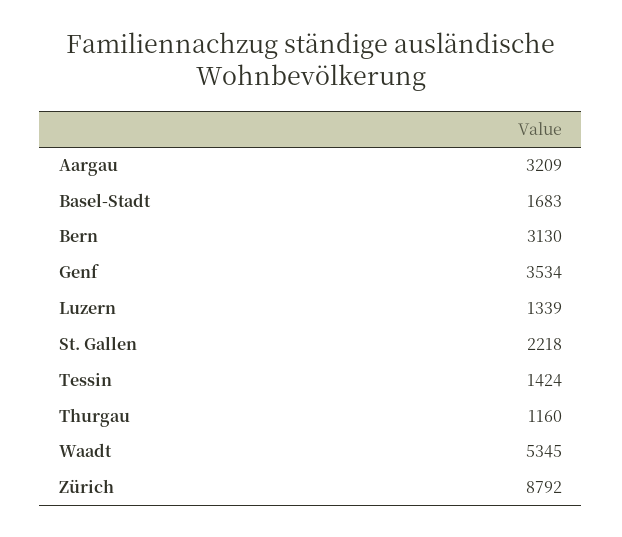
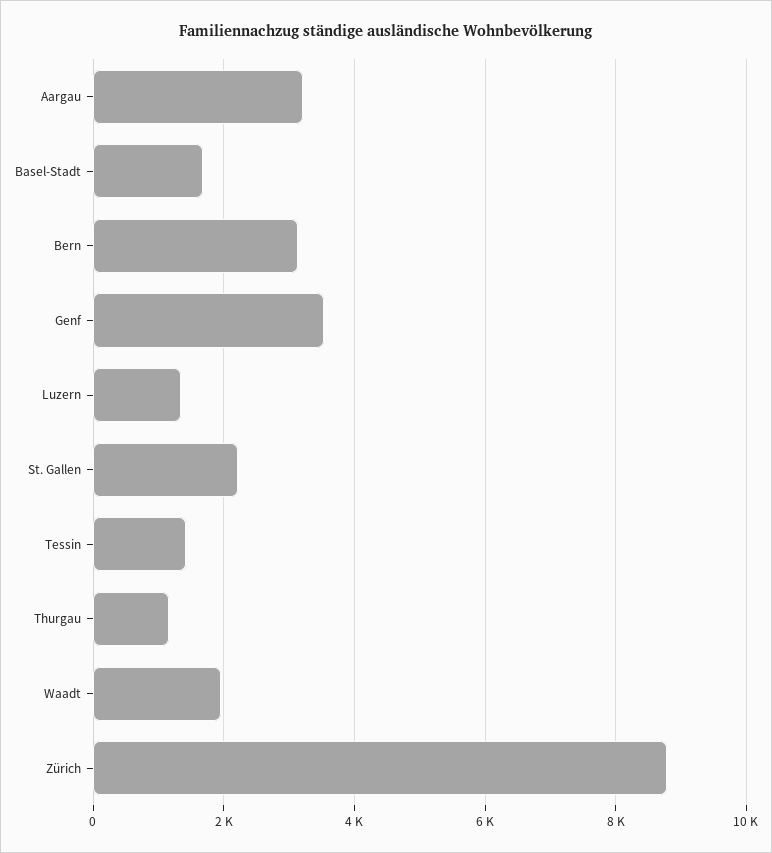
Waadt: 5345 -> 2000

